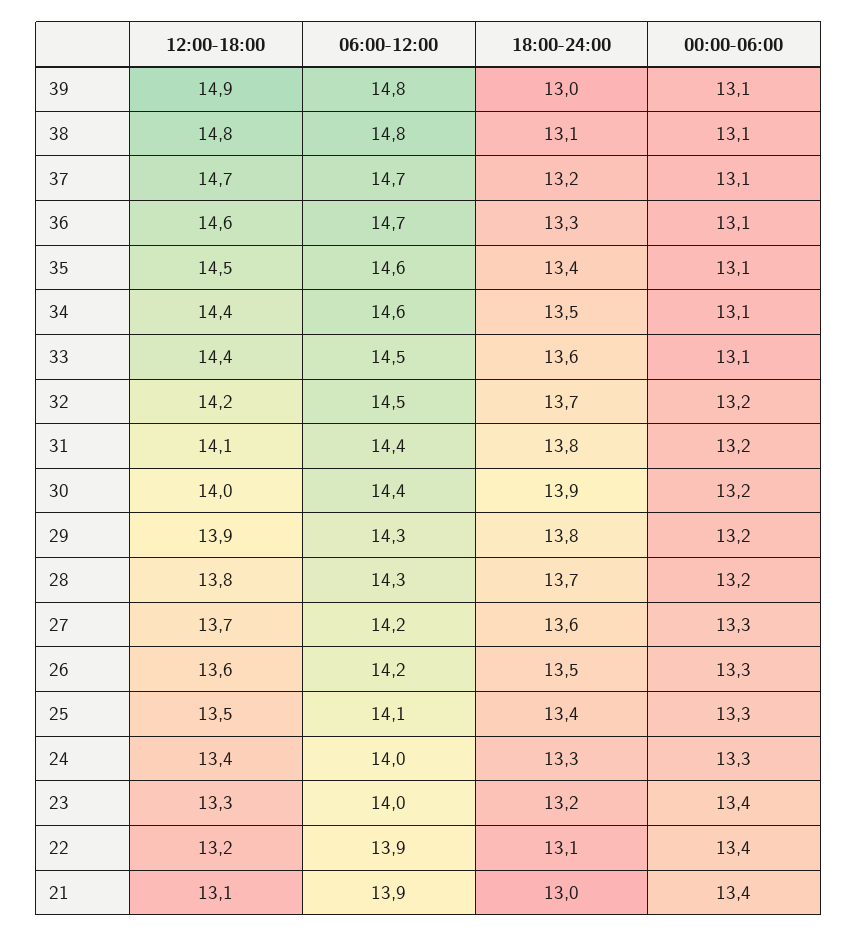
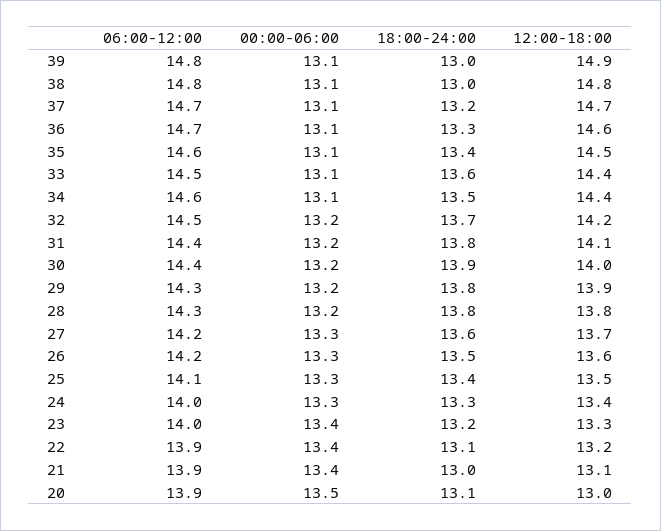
18:00-24:00, 38: 13.1 -> 13
18:00-24:00, 28: 13.7 -> 13.8
06:00-12:00, 20: none -> 13.9
00:00-06:00, 20: none -> 13.5
18:00-24:00, 20: none -> 13.1
12:00-18:00, 20: none -> 13

